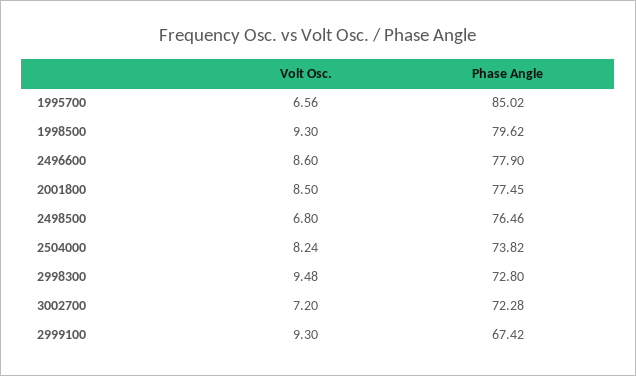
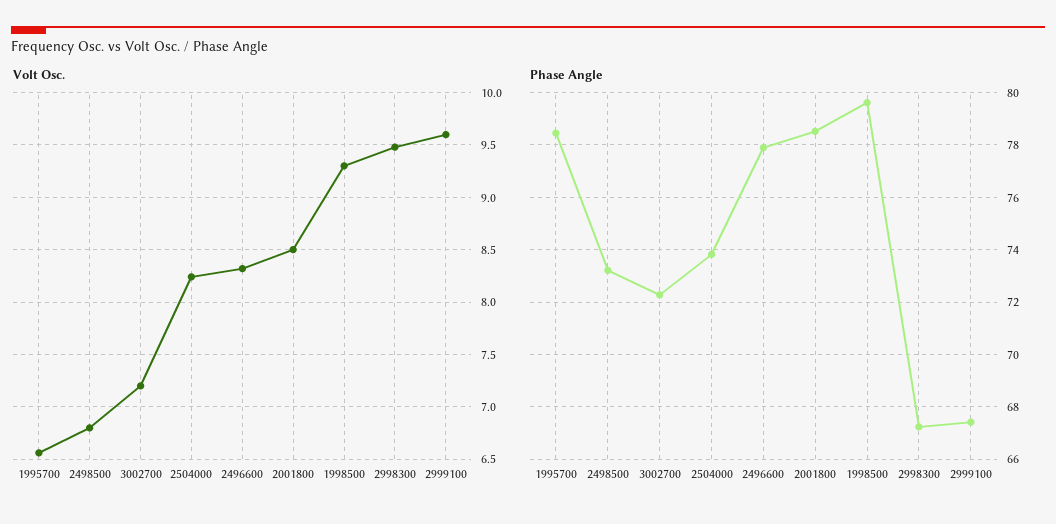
Phase Angle, 1995700: 85.02 -> 78.5
Volt Osc., 2496600: 8.6 -> 8.3
Phase Angle, 2001800: 77.45 -> 78.5
Phase Angle, 2498500: 76.46 -> 73.25
Phase Angle, 2998300: 72.8 -> 67.25
Volt Osc., 2999100: 9.3 -> 9.6

